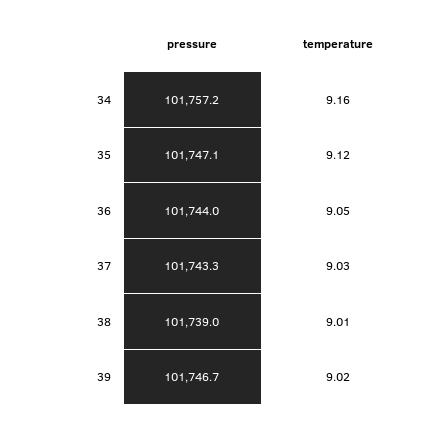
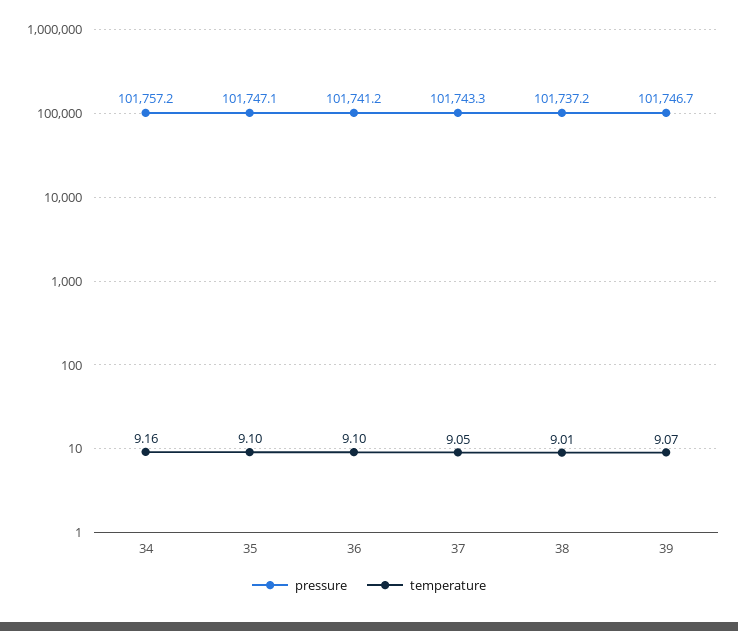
temperature, 35: 9.12 -> 9.1
pressure, 36: 101744 -> 101741.2
temperature, 36: 9.05 -> 9.1
temperature, 37: 9.03 -> 9.05
pressure, 38: 101739 -> 101737.2
temperature, 39: 9.02 -> 9.07

